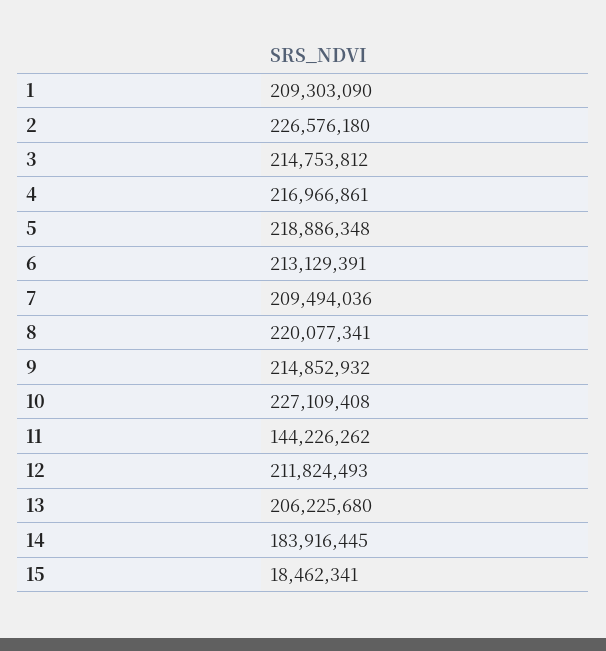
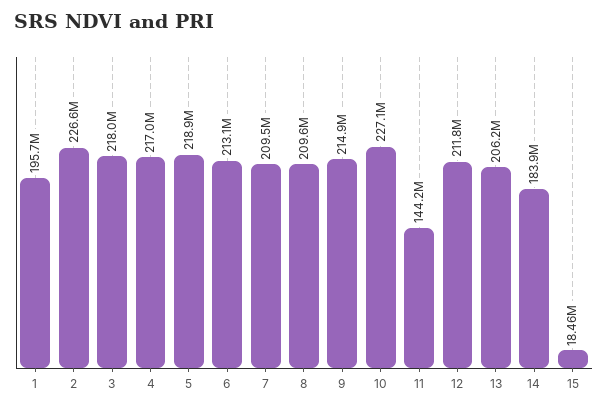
1: 209303090 -> 195700000
3: 214753812 -> 218000000
8: 220077341 -> 209600000

